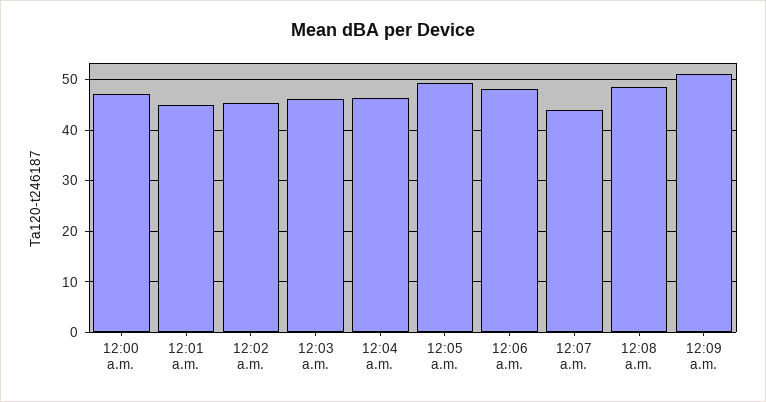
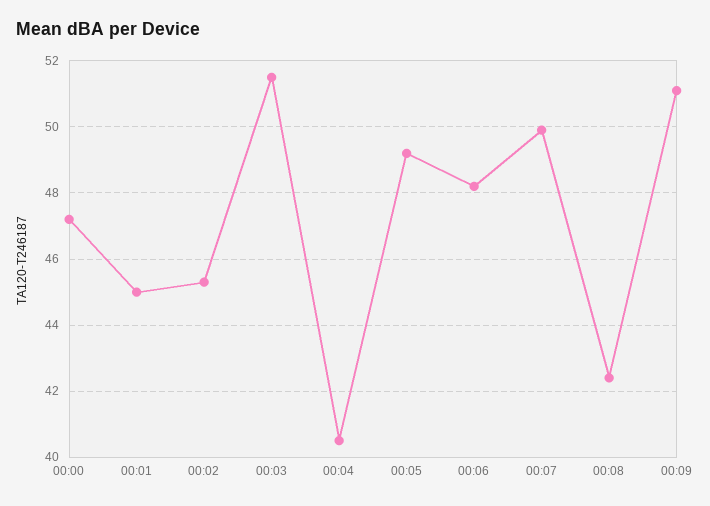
12:03 a.m.: 46 -> 51.5
12:04 a.m.: 46 -> 40.5
12:07 a.m.: 44 -> 50
12:08 a.m.: 48 -> 42.5

